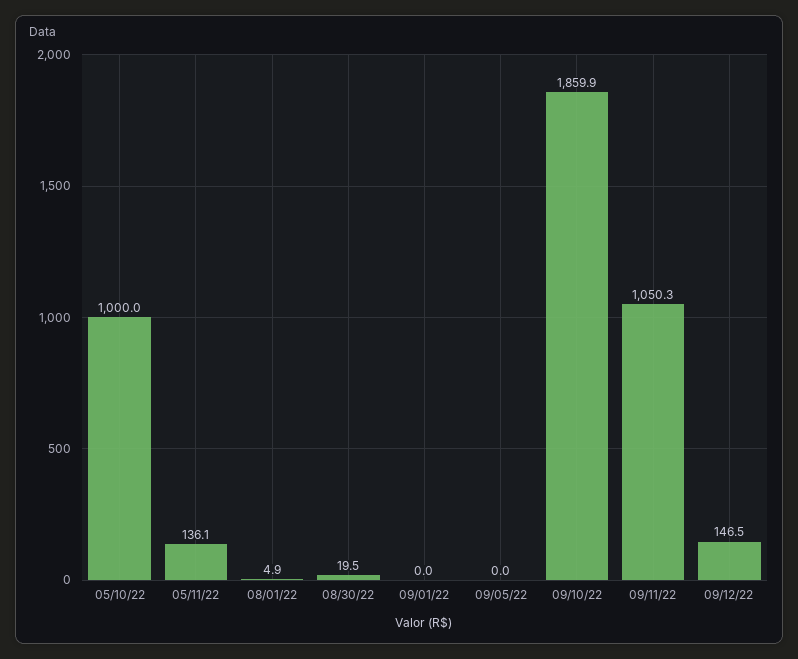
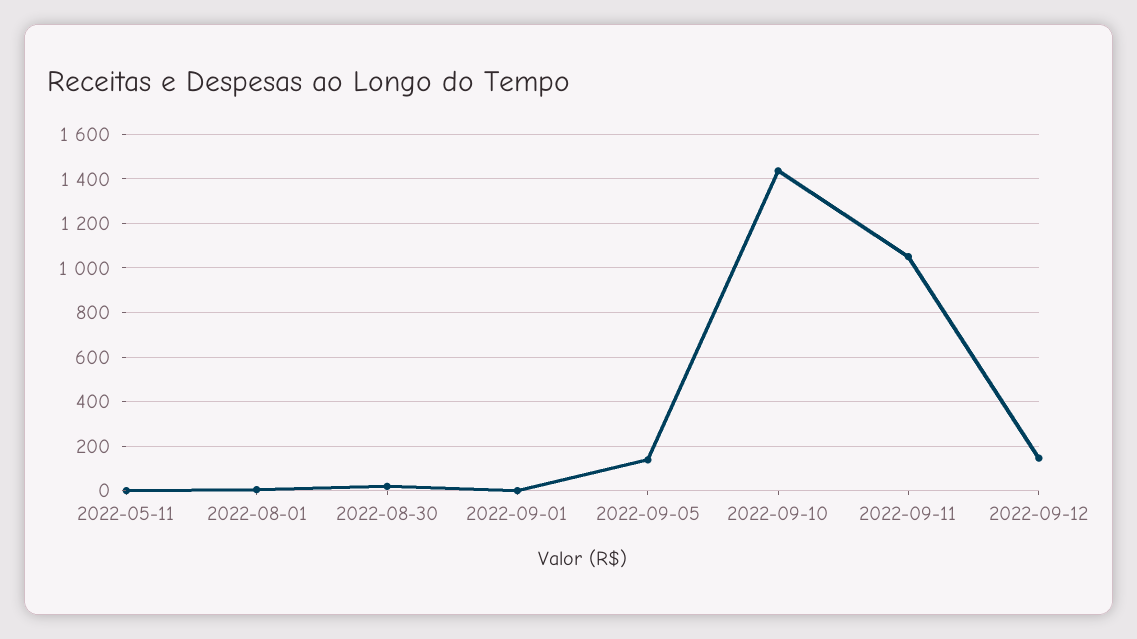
05/10/22: 1000 -> none
05/11/22: 136.1 -> 0
09/05/22: 0 -> 150
09/10/22: 1859.9 -> 1450

